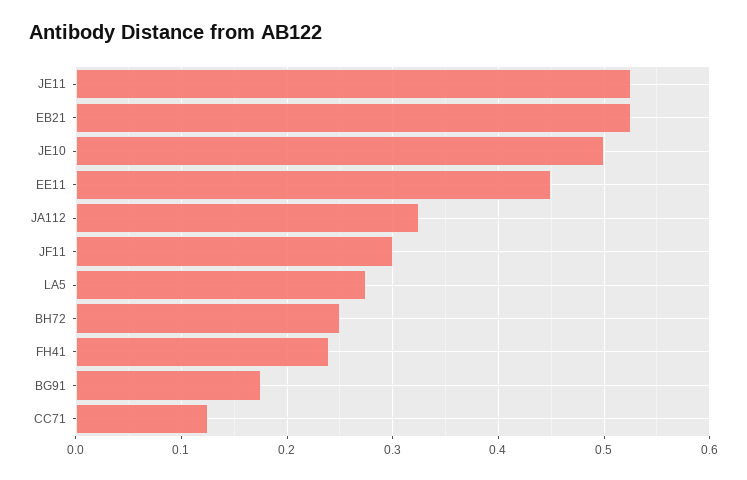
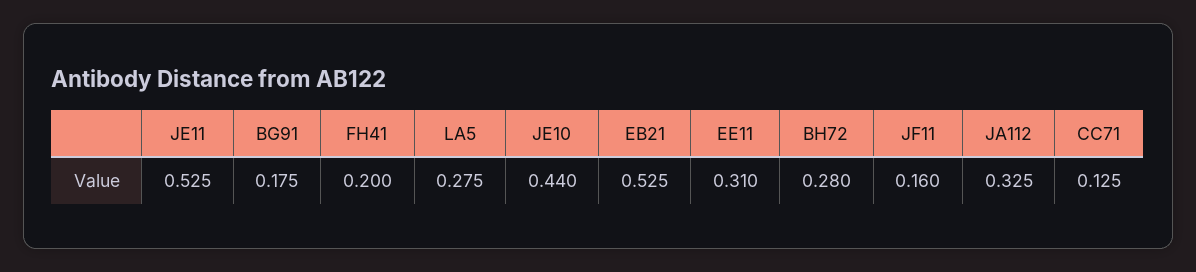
JE10: 0.5 -> 0.44
EE11: 0.45 -> 0.31
JF11: 0.3 -> 0.16
BH72: 0.25 -> 0.28
FH41: 0.24 -> 0.2

